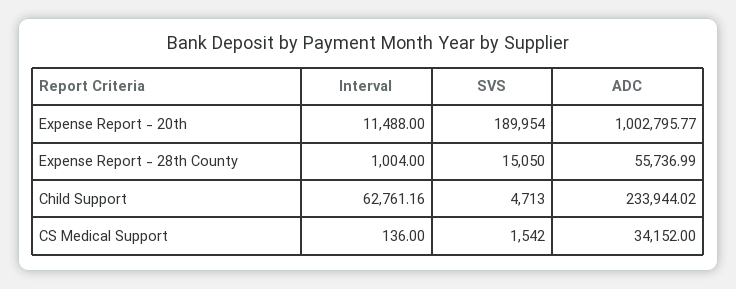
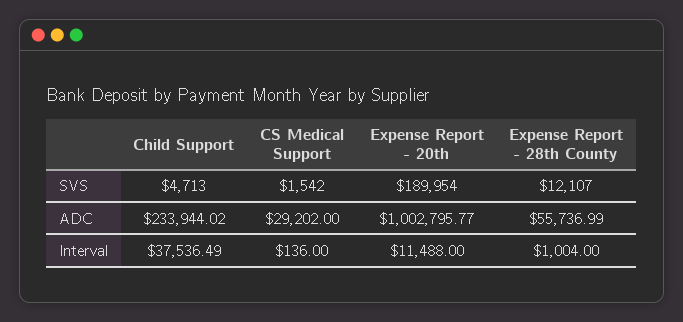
SVS, Expense Report - 28th County: 15050 -> 12107
Interval, Child Support: 62761.16 -> 37536.49
ADC, CS Medical Support: 34152 -> 29202

